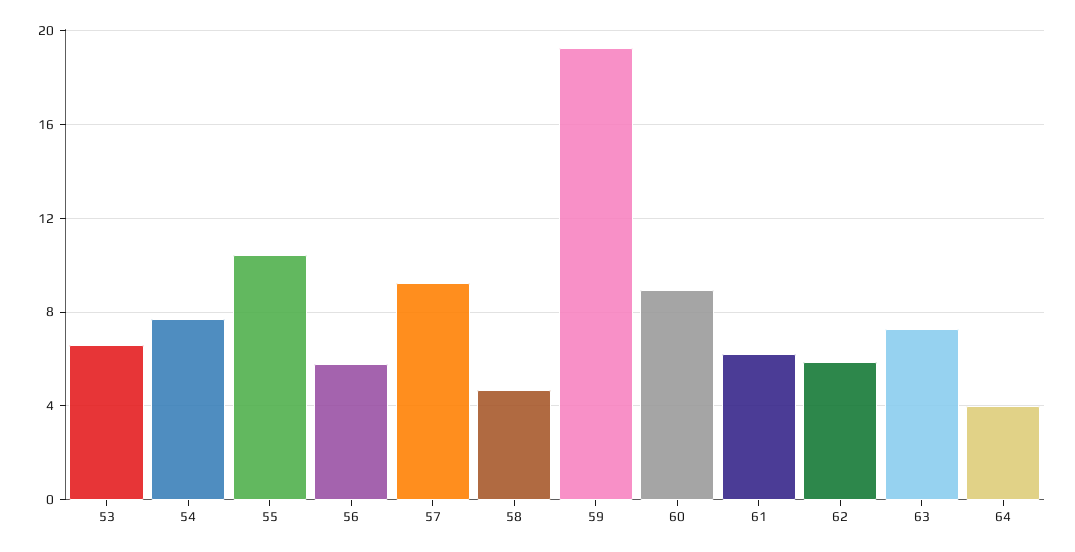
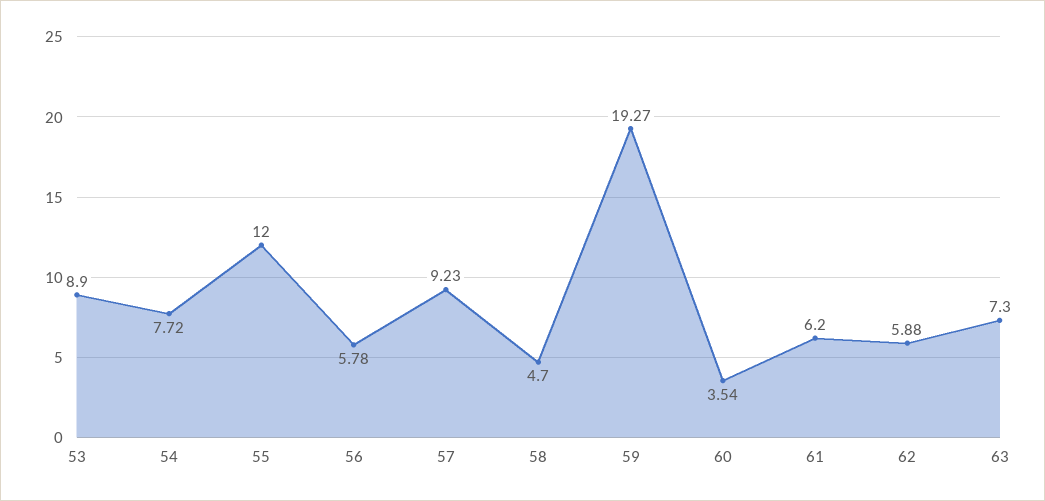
53: 6.5 -> 8.9
55: 10.5 -> 12
60: 9 -> 3.54
64: 4 -> none

